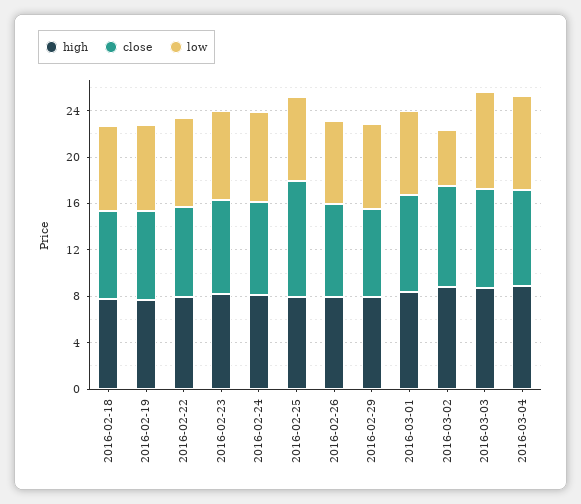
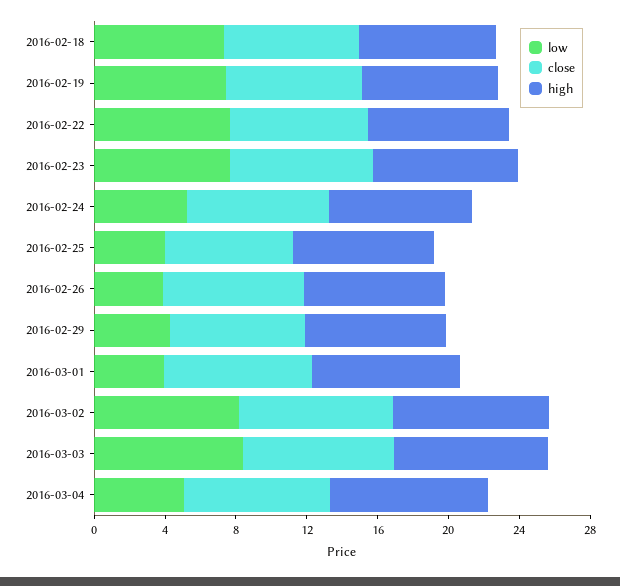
low, 2016-02-24: 8 -> 5
close, 2016-02-25: 10 -> 7
low, 2016-02-25: 7 -> 4
low, 2016-02-26: 7 -> 4
low, 2016-02-29: 7 -> 4
low, 2016-03-01: 7 -> 4
low, 2016-03-02: 5 -> 8
low, 2016-03-04: 8 -> 5

